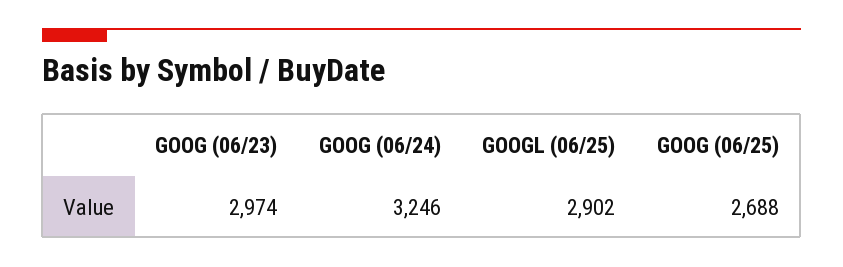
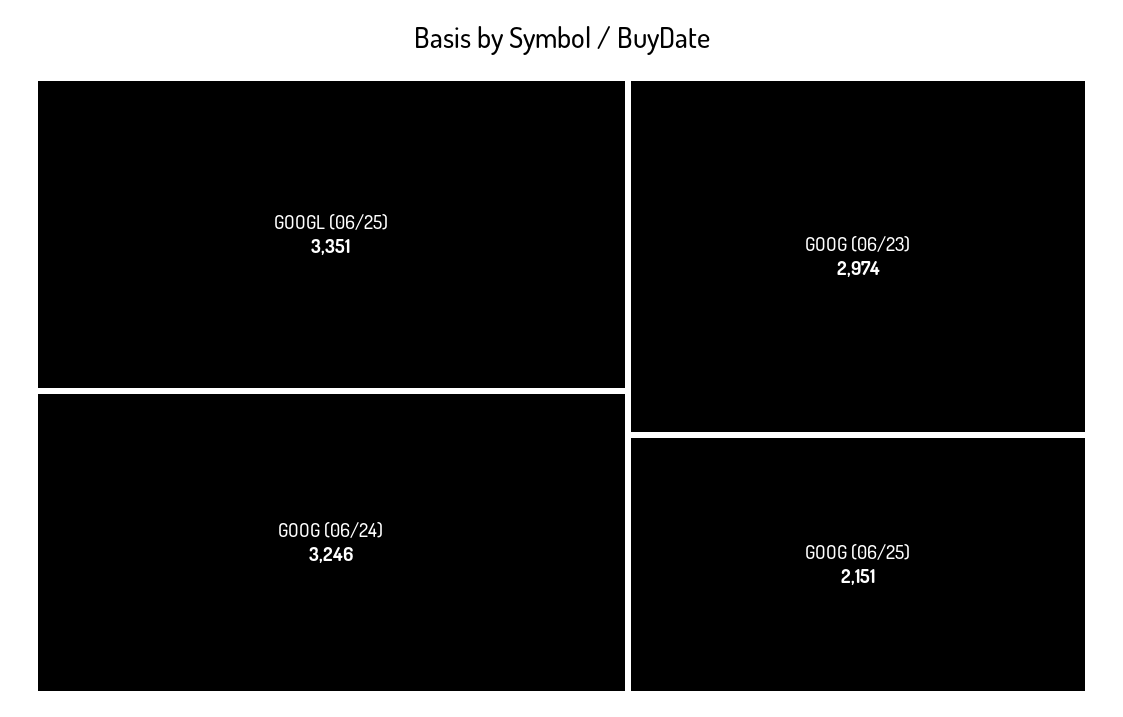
GOOGL (06/25): 2902 -> 3351
GOOG (06/25): 2688 -> 2151

